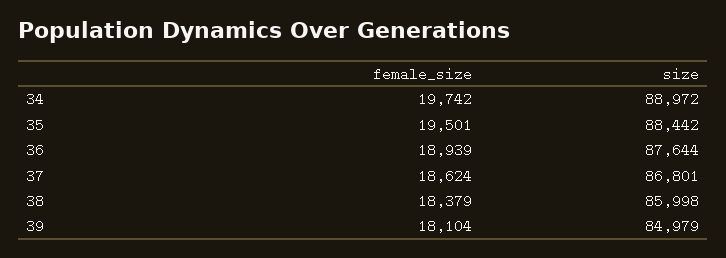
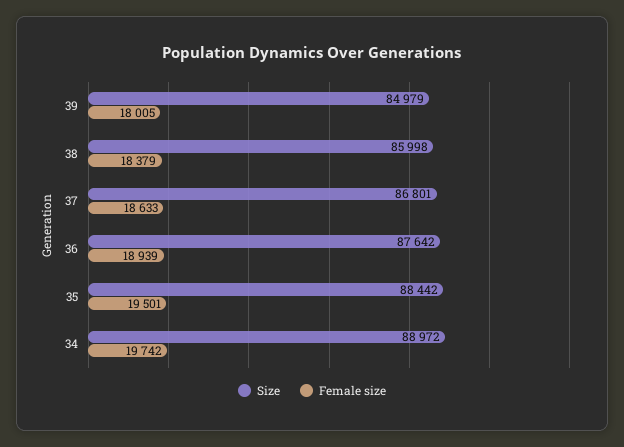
size, 36: 87644 -> 87642
female_size, 37: 18624 -> 18633
female_size, 39: 18104 -> 18005

